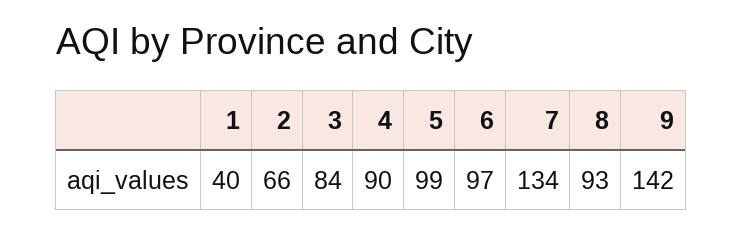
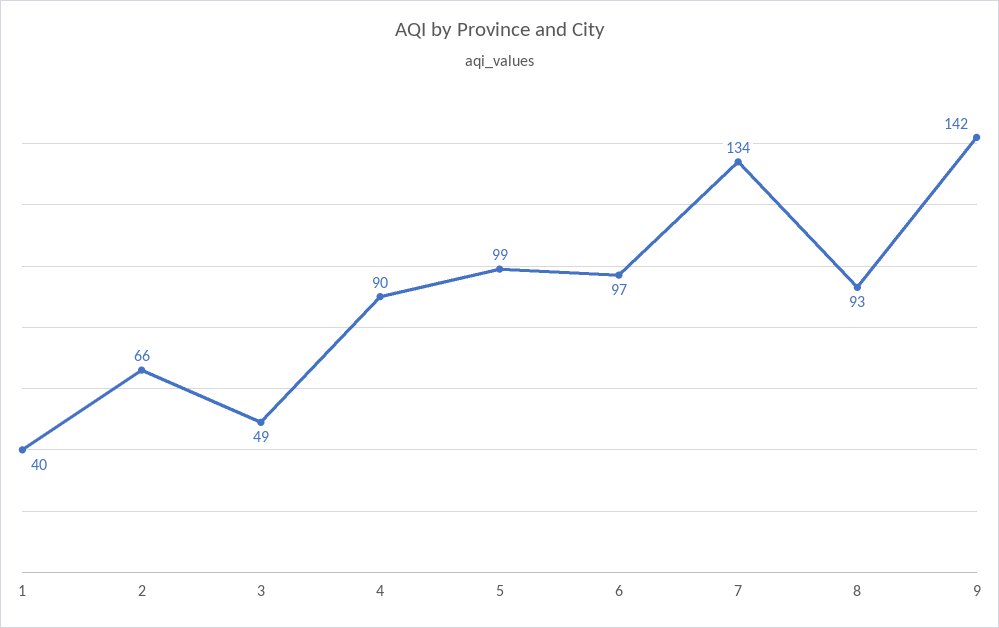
3: 84 -> 49

